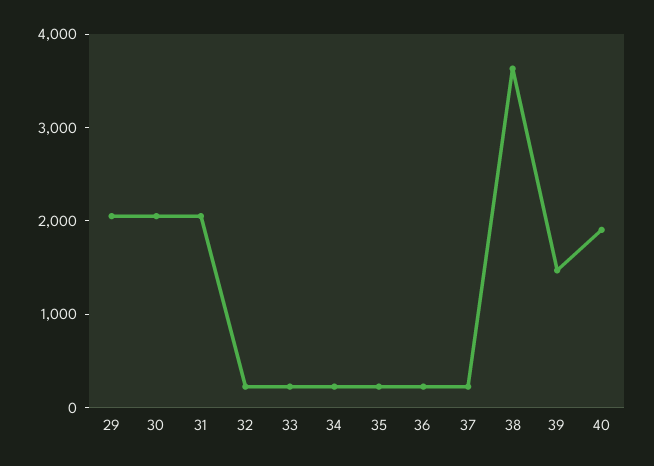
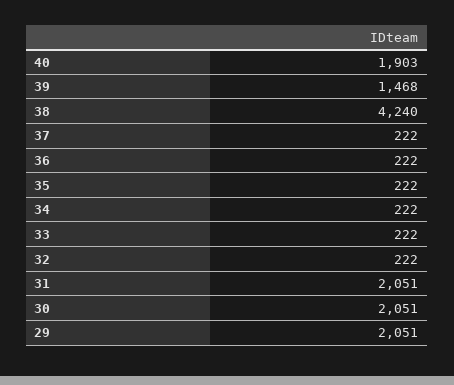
38: 3600 -> 4240

